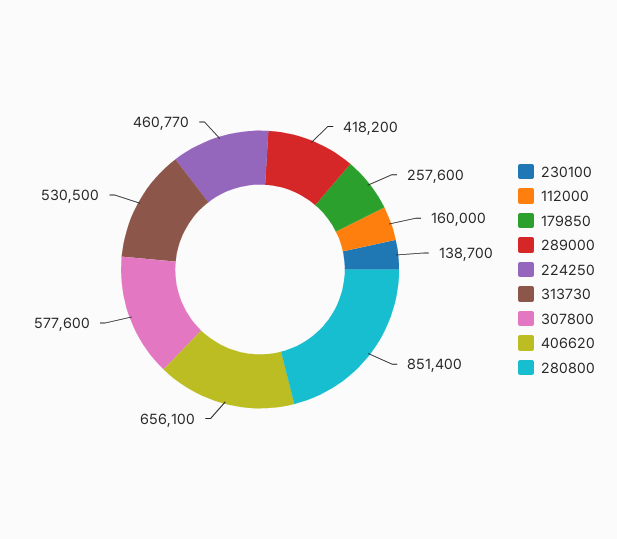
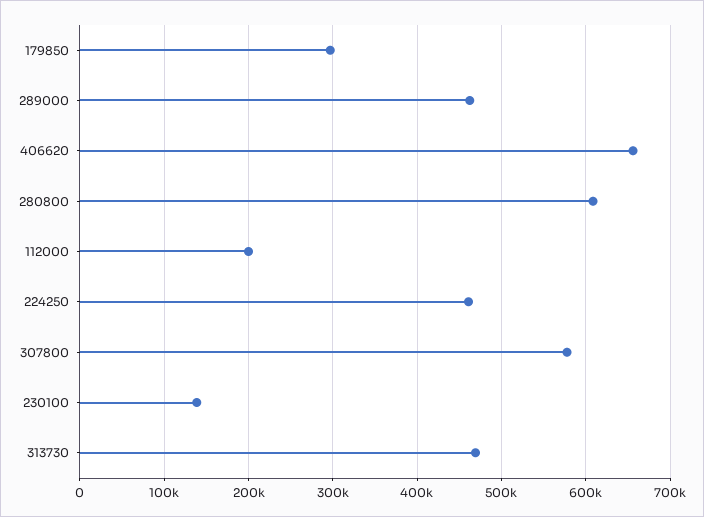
112000: 160000 -> 200000
179850: 257600 -> 300000
289000: 418200 -> 460000
313730: 530500 -> 470000
280800: 851400 -> 610000

